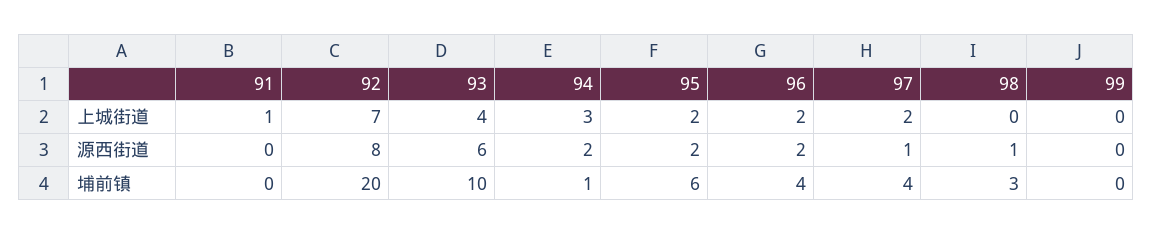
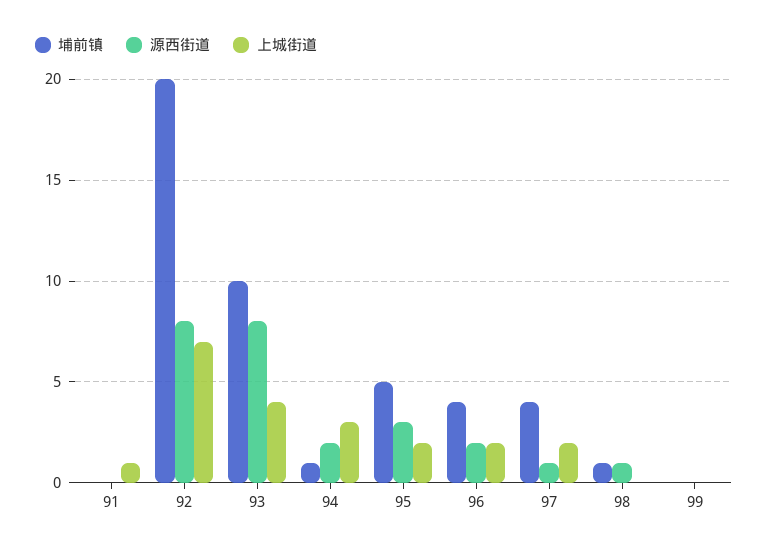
源西街道, 93: 6 -> 8
源西街道, 95: 2 -> 3
埔前镇, 95: 6 -> 5
埔前镇, 98: 3 -> 1

